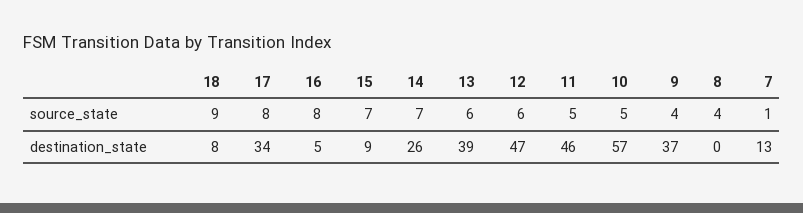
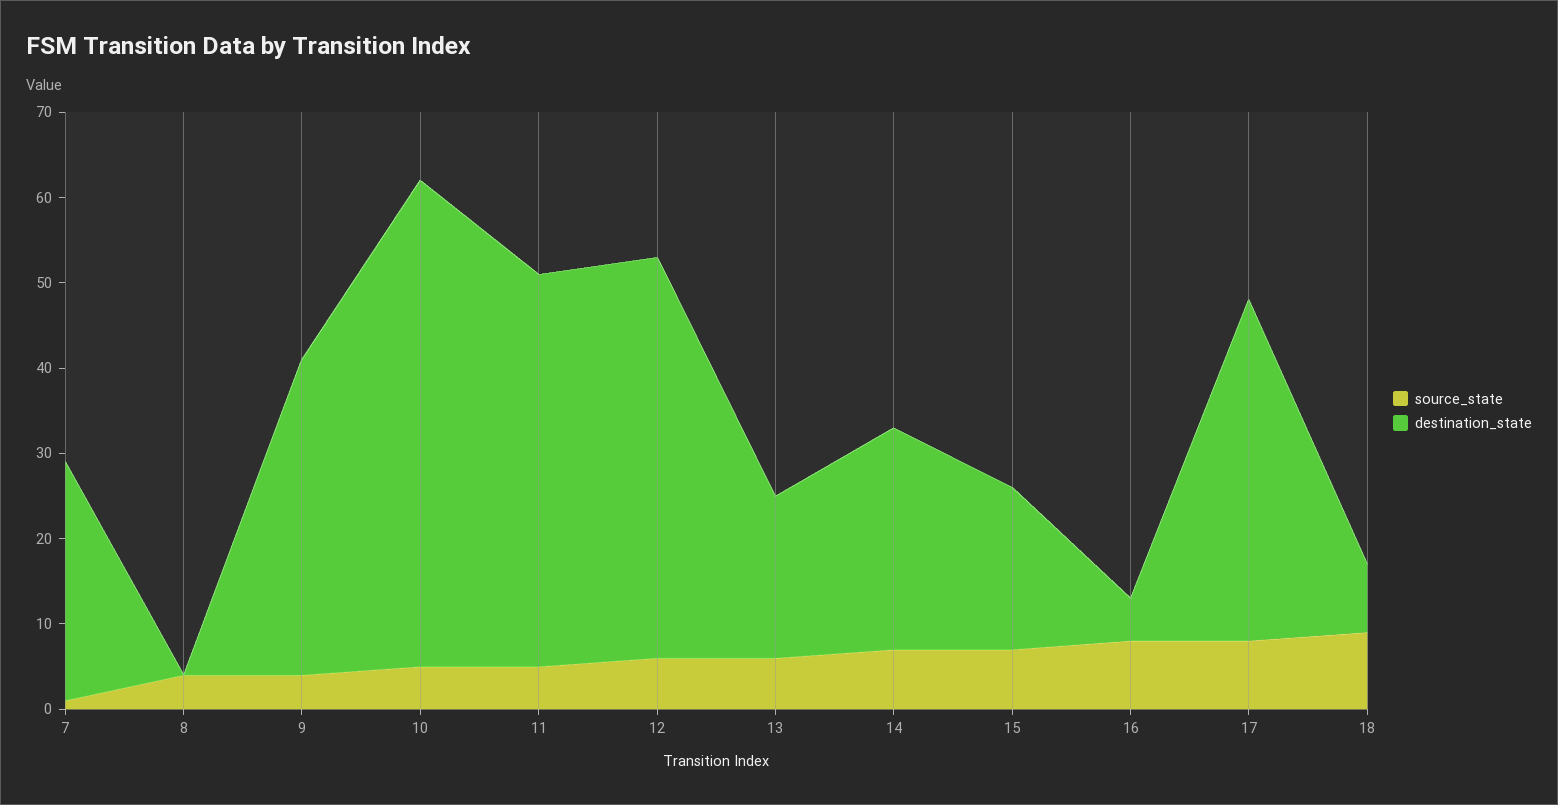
destination_state, 17: 34 -> 40
destination_state, 15: 9 -> 19
destination_state, 13: 39 -> 19
destination_state, 7: 13 -> 28

